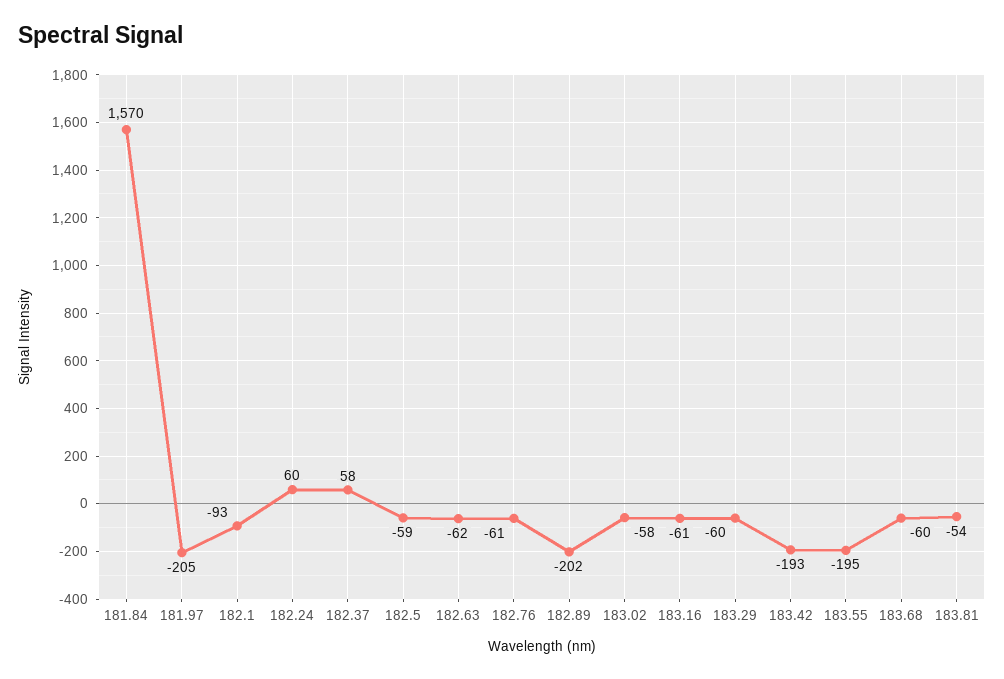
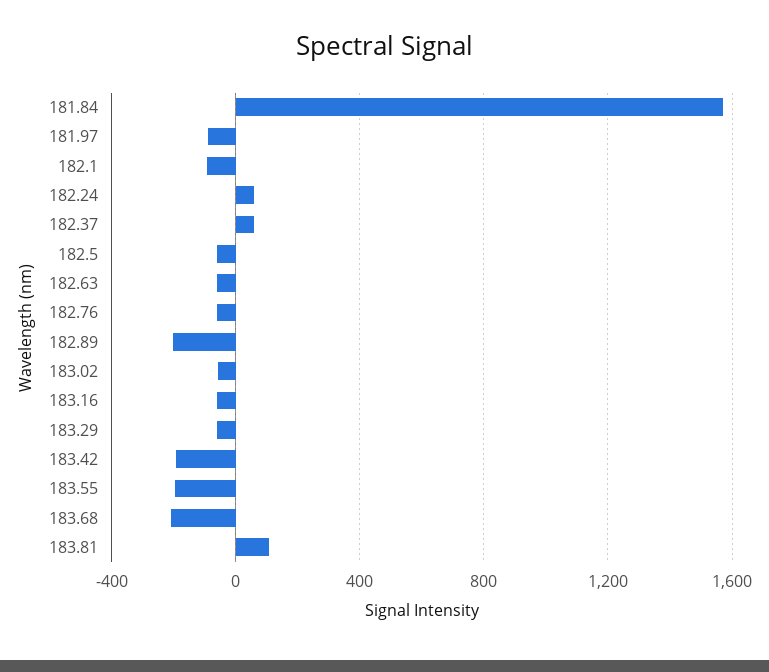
181.97: -205 -> -100
183.68: -60 -> -200
183.81: -54 -> 100

